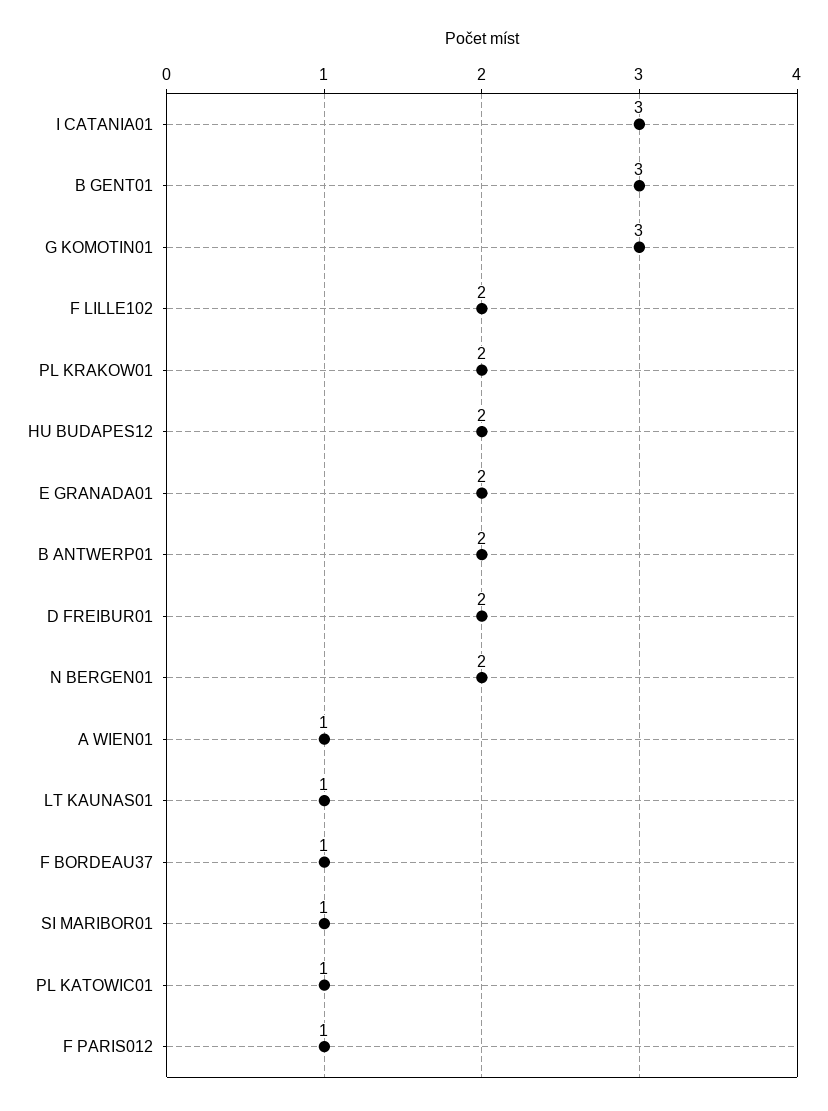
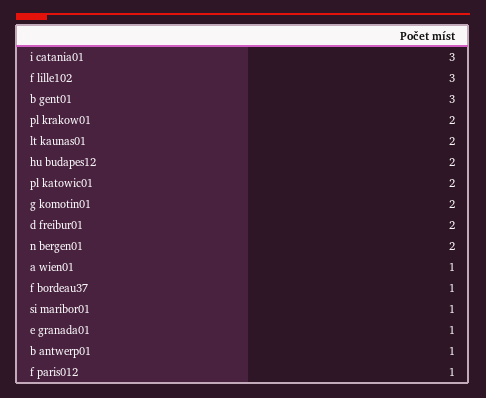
G KOMOTIN01: 3 -> 2
F LILLE102: 2 -> 3
E GRANADA01: 2 -> 1
B ANTWERP01: 2 -> 1
LT KAUNAS01: 1 -> 2
PL KATOWIC01: 1 -> 2

